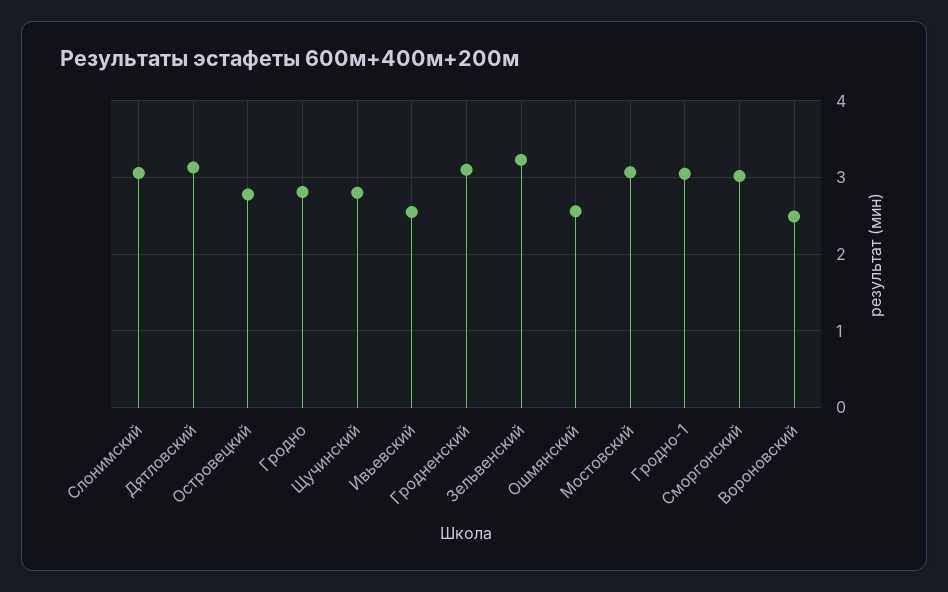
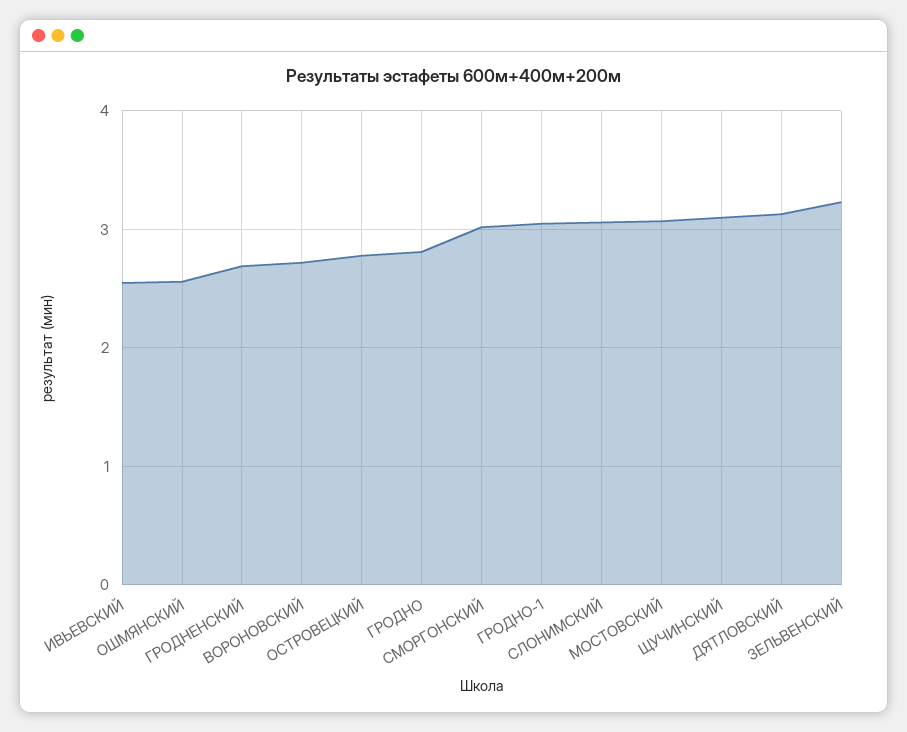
Щучинский: 2.8 -> 3.1
Гродненский: 3.1 -> 2.7
Вороновский: 2.5 -> 2.7

